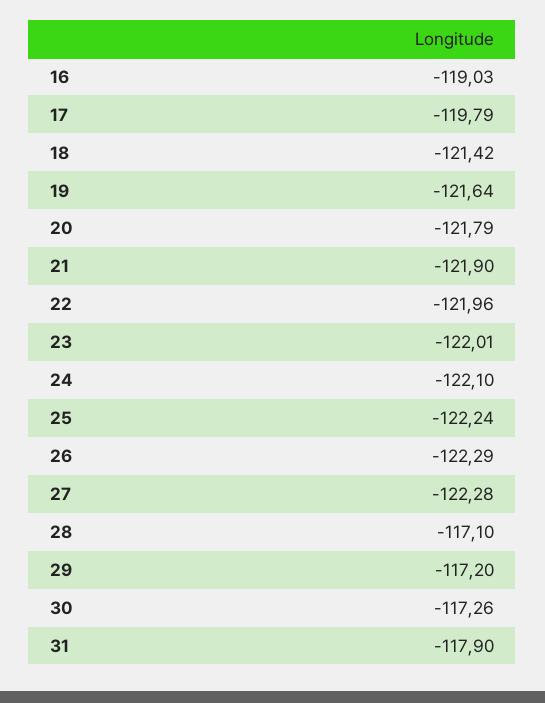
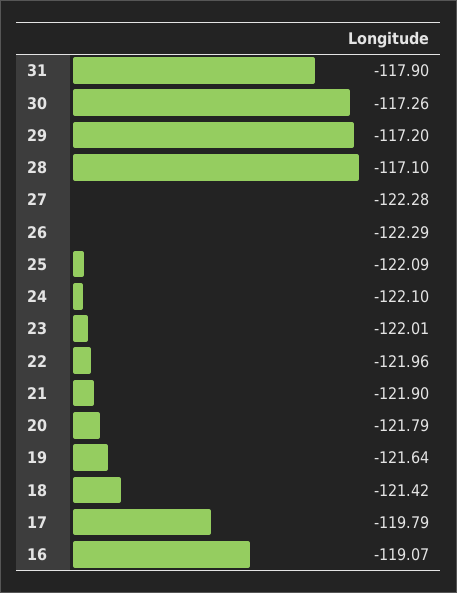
16: -119.03 -> -119.07
25: -122.24 -> -122.09

